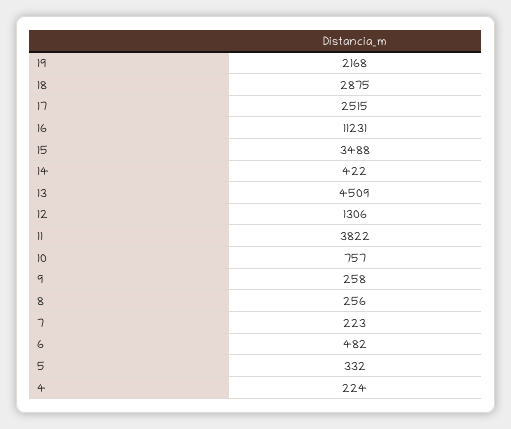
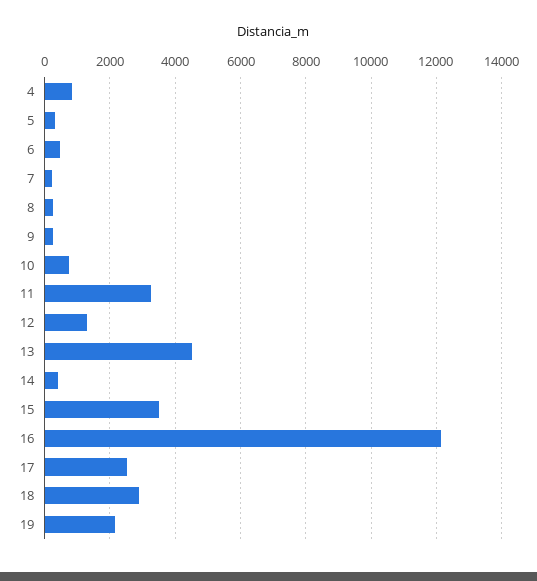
16: 11231 -> 12200
11: 3822 -> 3200
4: 224 -> 800

